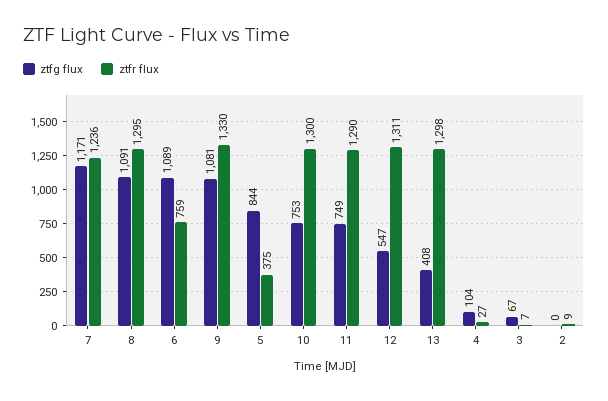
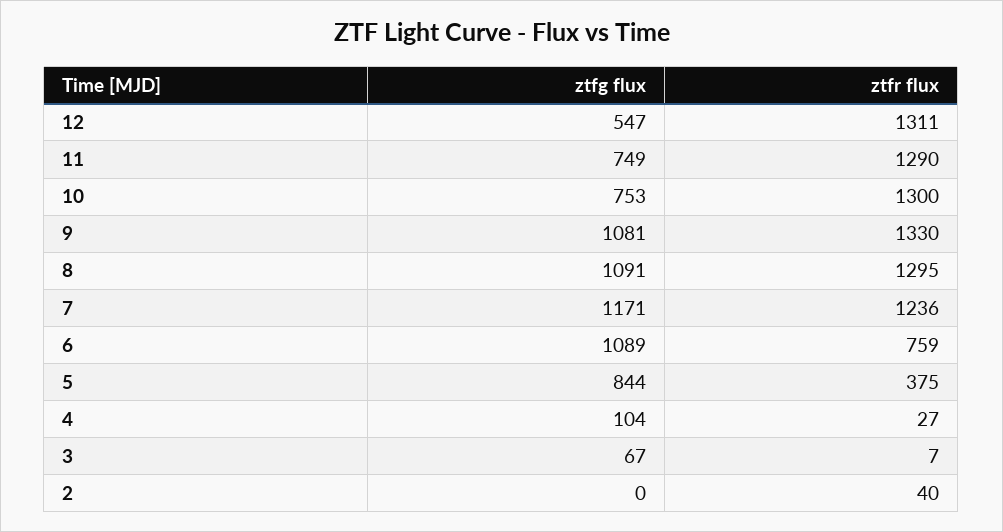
ztfg flux, 13: 408 -> none
ztfr flux, 13: 1298 -> none
ztfr flux, 2: 9 -> 40

